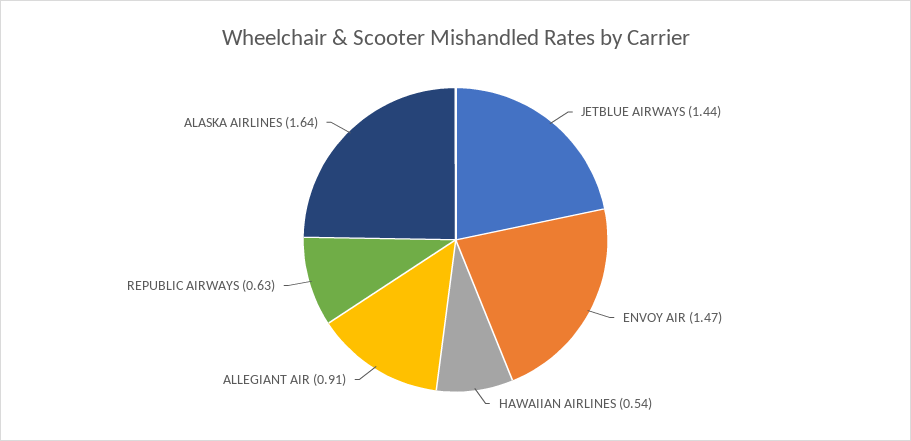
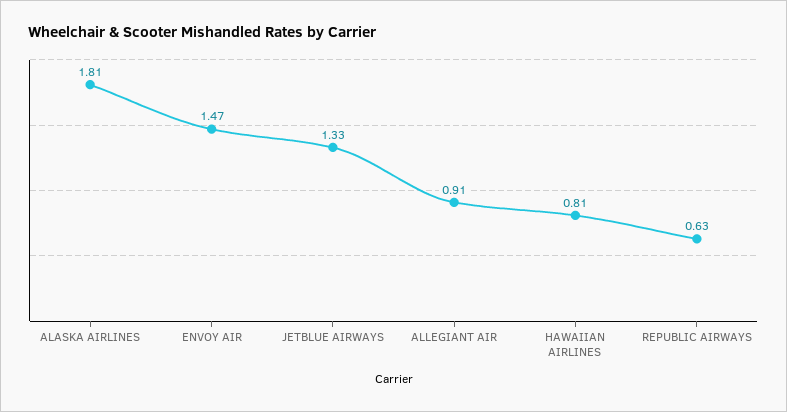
JETBLUE AIRWAYS: 1.44 -> 1.33
HAWAIIAN AIRLINES: 0.54 -> 0.81
ALASKA AIRLINES: 1.64 -> 1.81

